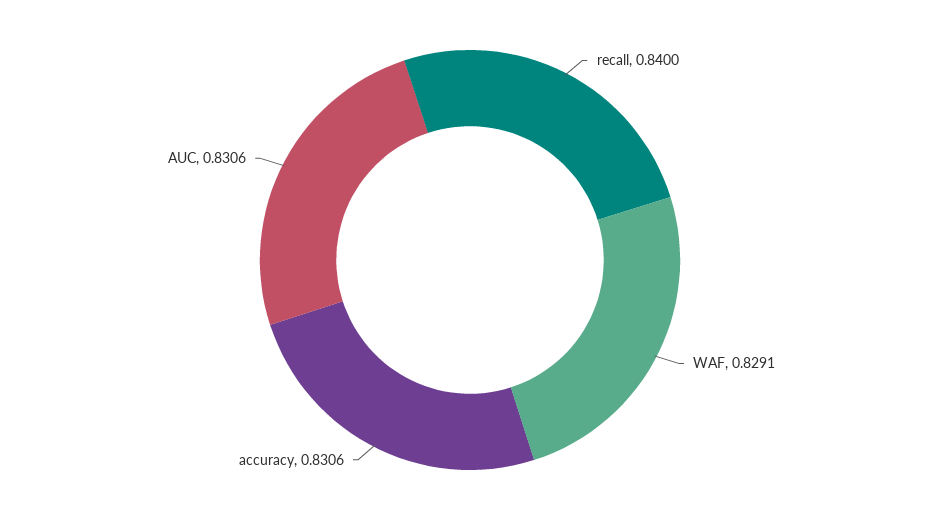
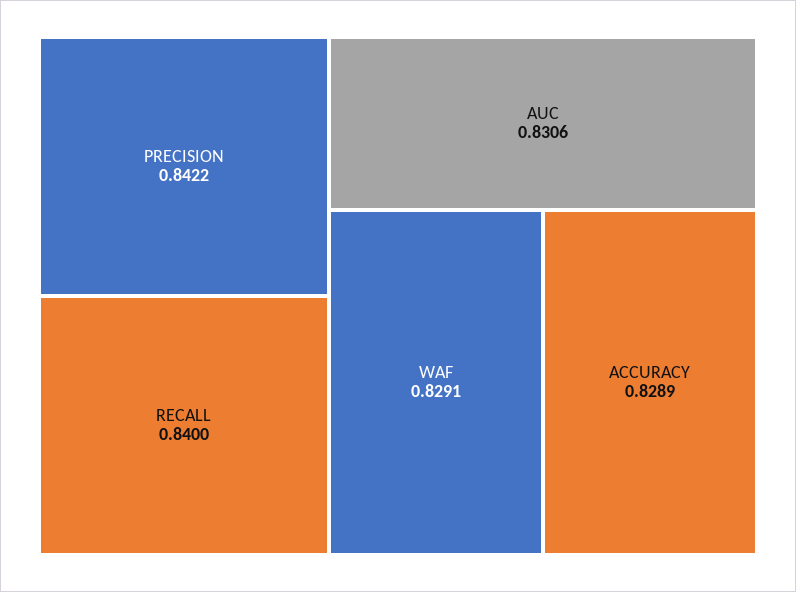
accuracy: 0.8306 -> 0.8289
PRECISION: none -> 0.8422

